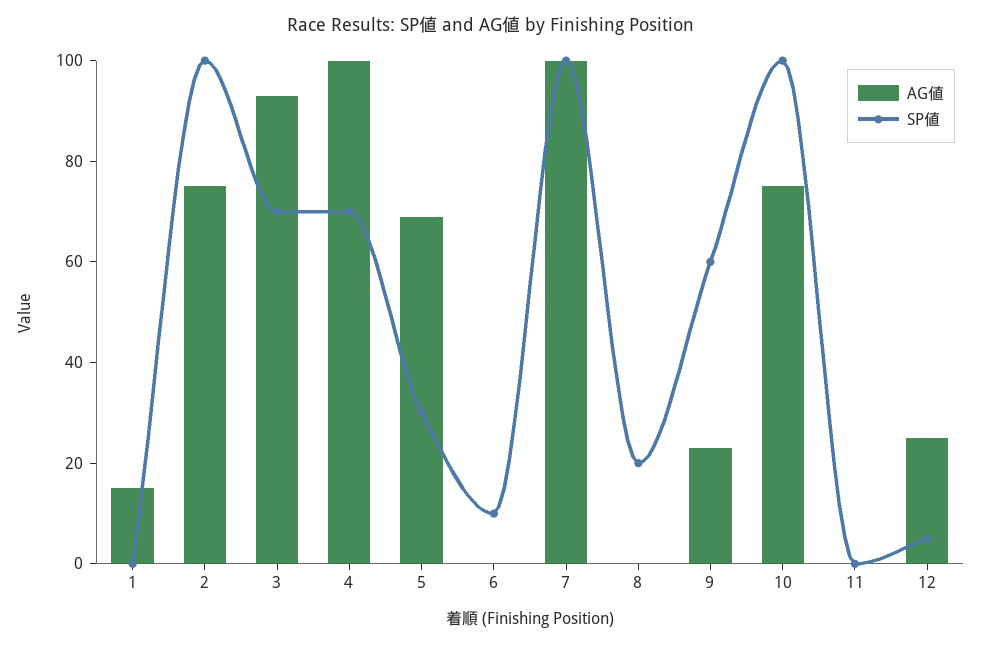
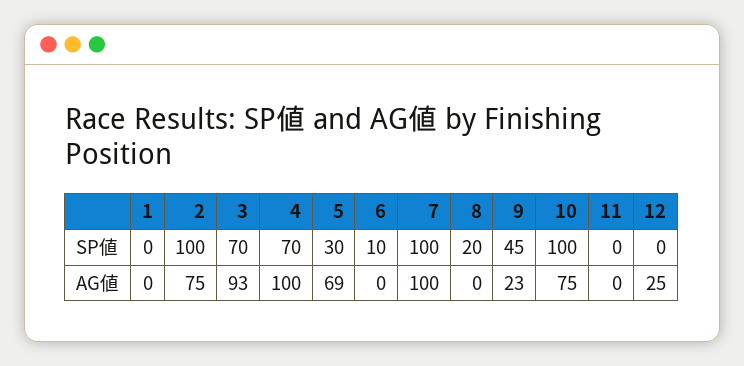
AG値, 1: 15 -> 0
SP値, 9: 60 -> 45
SP値, 12: 5 -> 0

